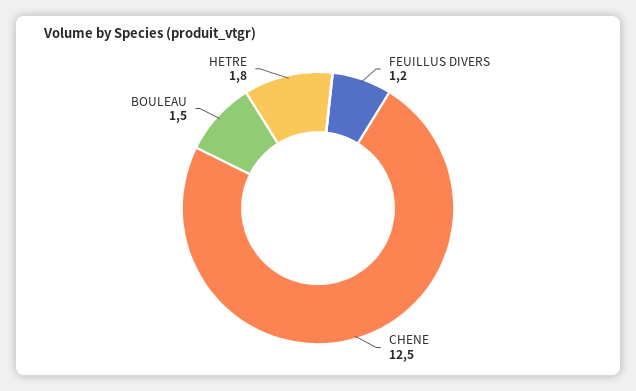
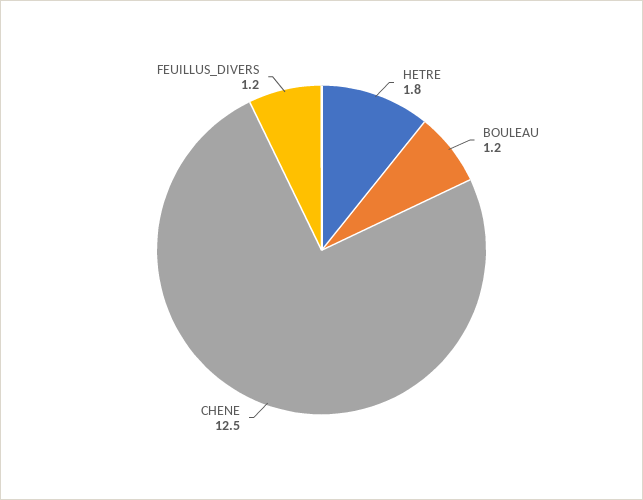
BOULEAU: 1.5 -> 1.2

